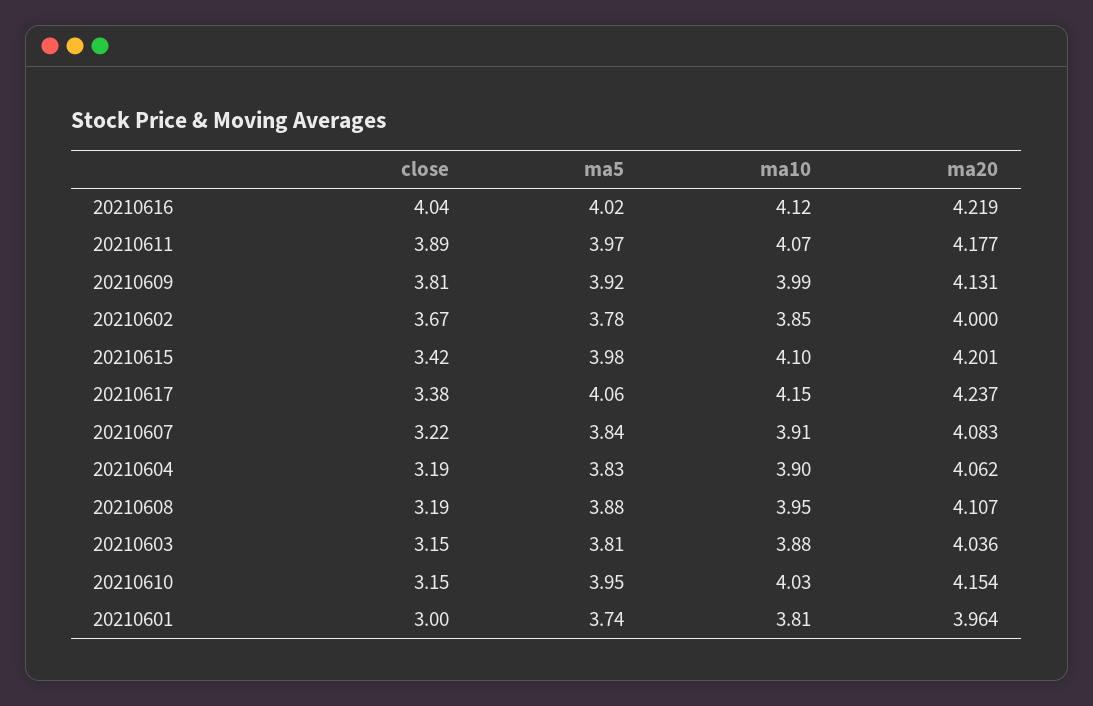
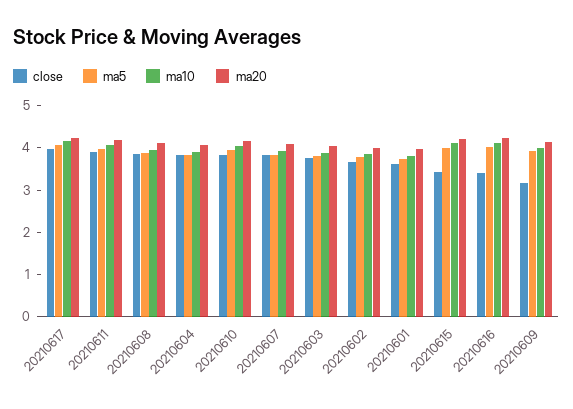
close, 20210616: 4.04 -> 3.4
close, 20210609: 3.81 -> 3.2
close, 20210617: 3.38 -> 4
close, 20210607: 3.22 -> 3.8
close, 20210604: 3.19 -> 3.8
close, 20210608: 3.19 -> 3.8
close, 20210603: 3.15 -> 3.8
close, 20210610: 3.15 -> 3.8
close, 20210601: 3 -> 3.6

